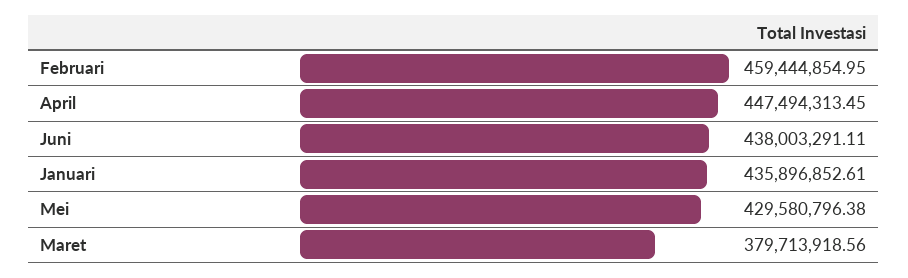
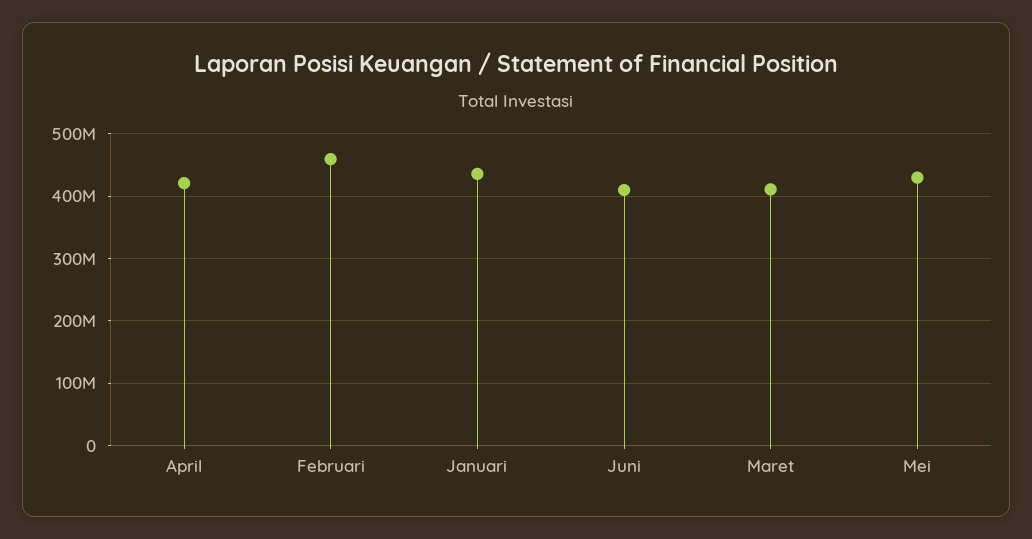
April: 447494313.45 -> 420000000
Juni: 438003291.11 -> 410000000
Maret: 379713918.56 -> 410000000

